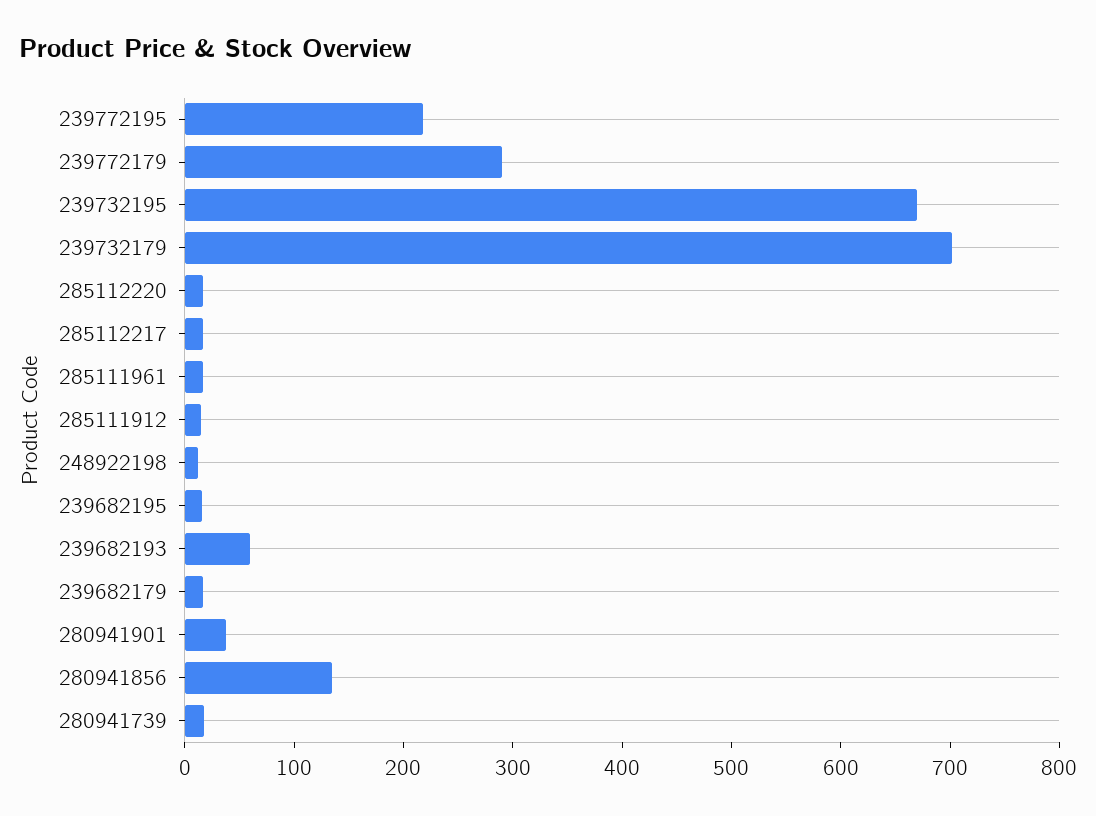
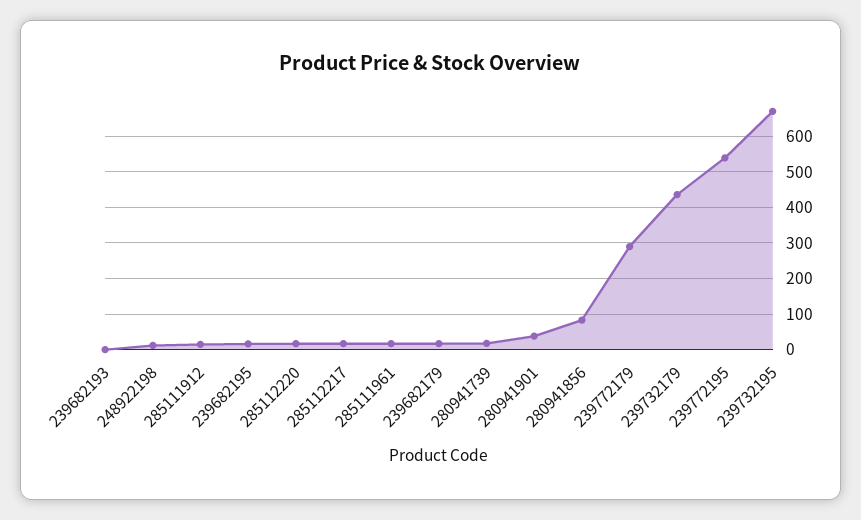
239772195: 220 -> 540
239732179: 700 -> 440
239682193: 60 -> 0
280941856: 140 -> 80

